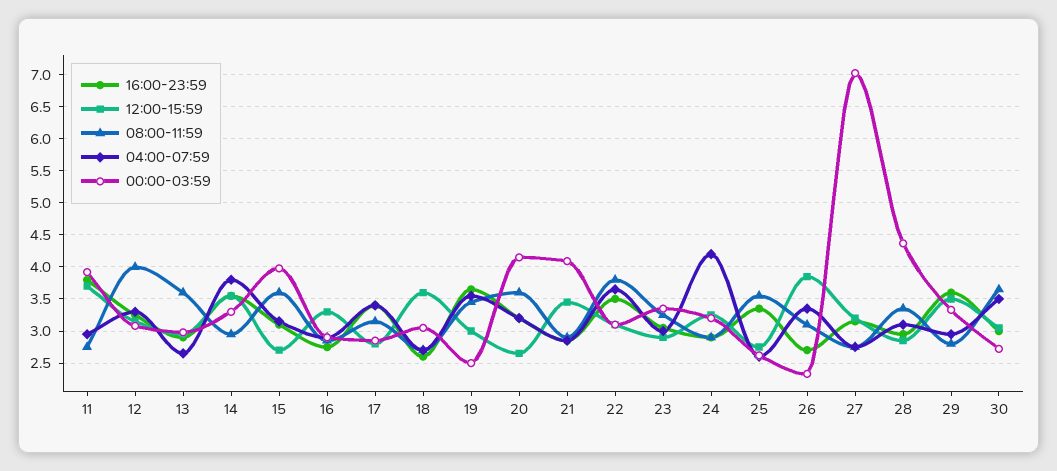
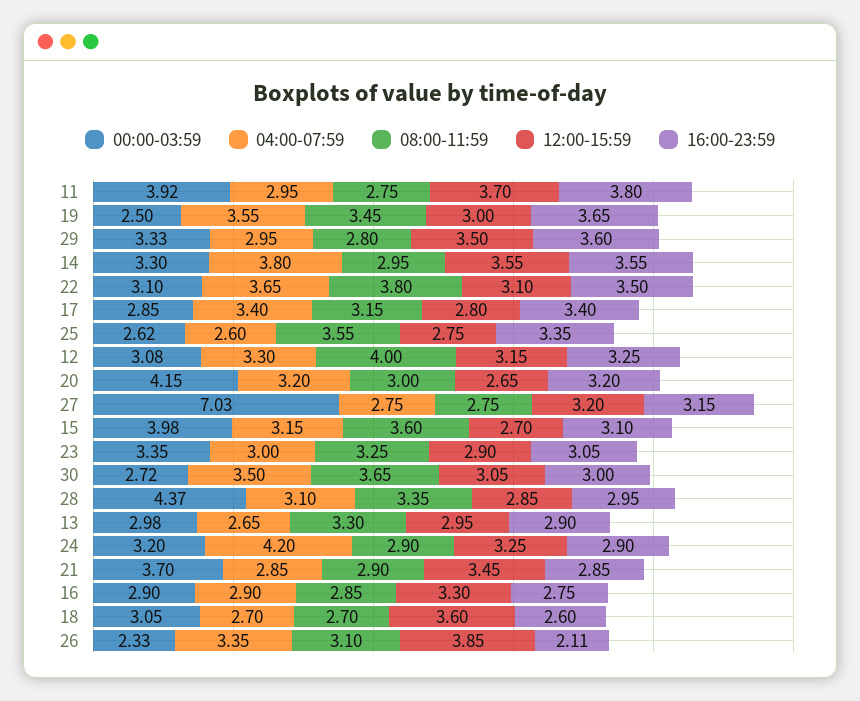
08:00-11:59, 13: 3.6 -> 3.3
08:00-11:59, 20: 3.6 -> 3
00:00-03:59, 21: 4.1 -> 3.7
16:00-23:59, 26: 2.7 -> 2.11

